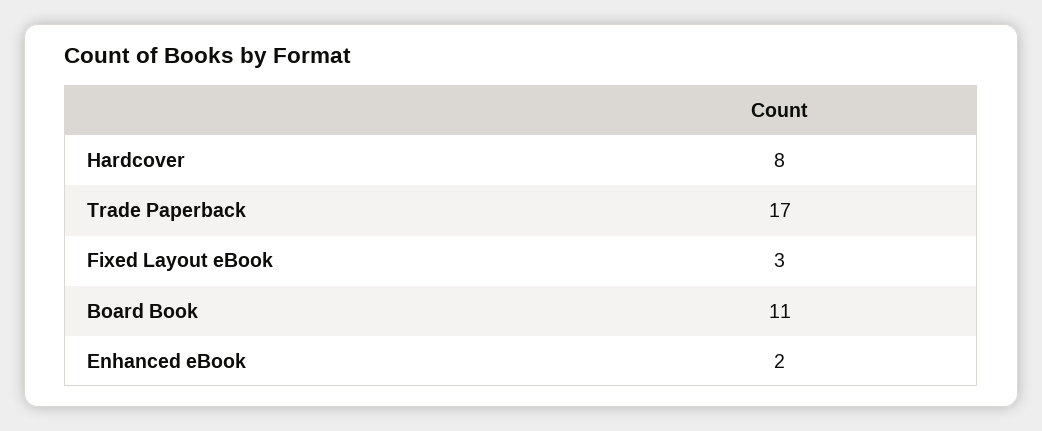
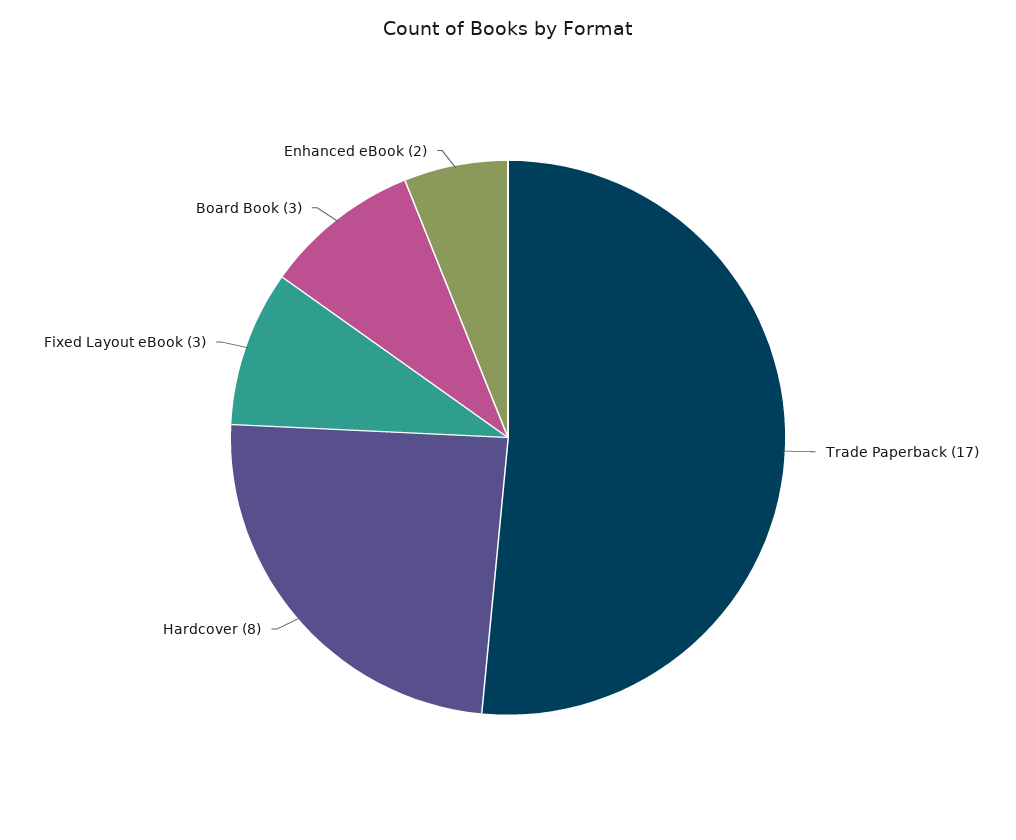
Board Book: 11 -> 3

